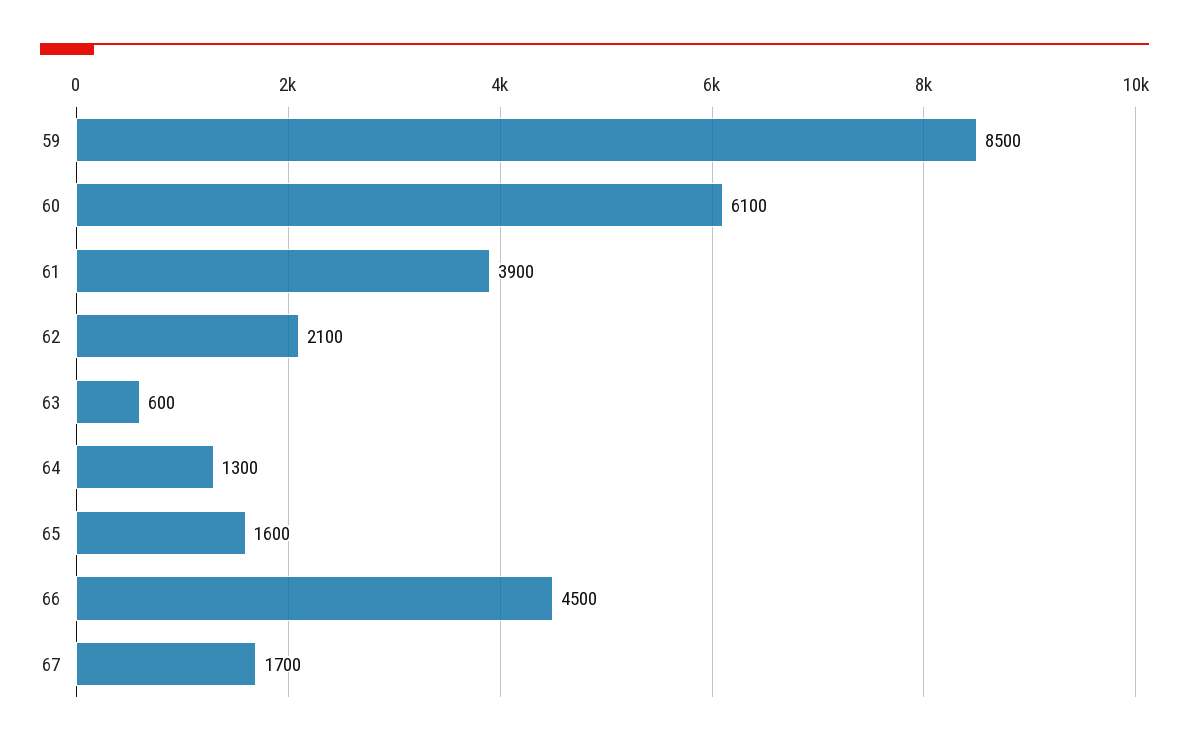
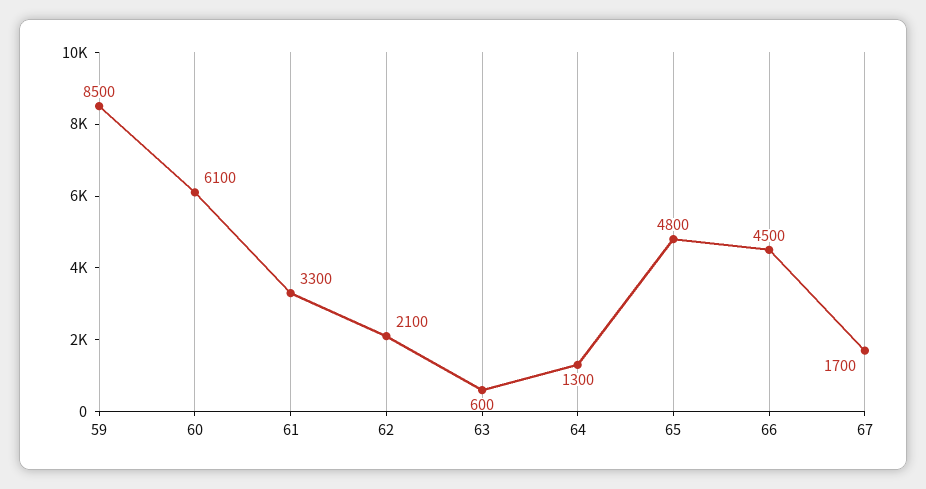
61: 3900 -> 3300
65: 1600 -> 4800

